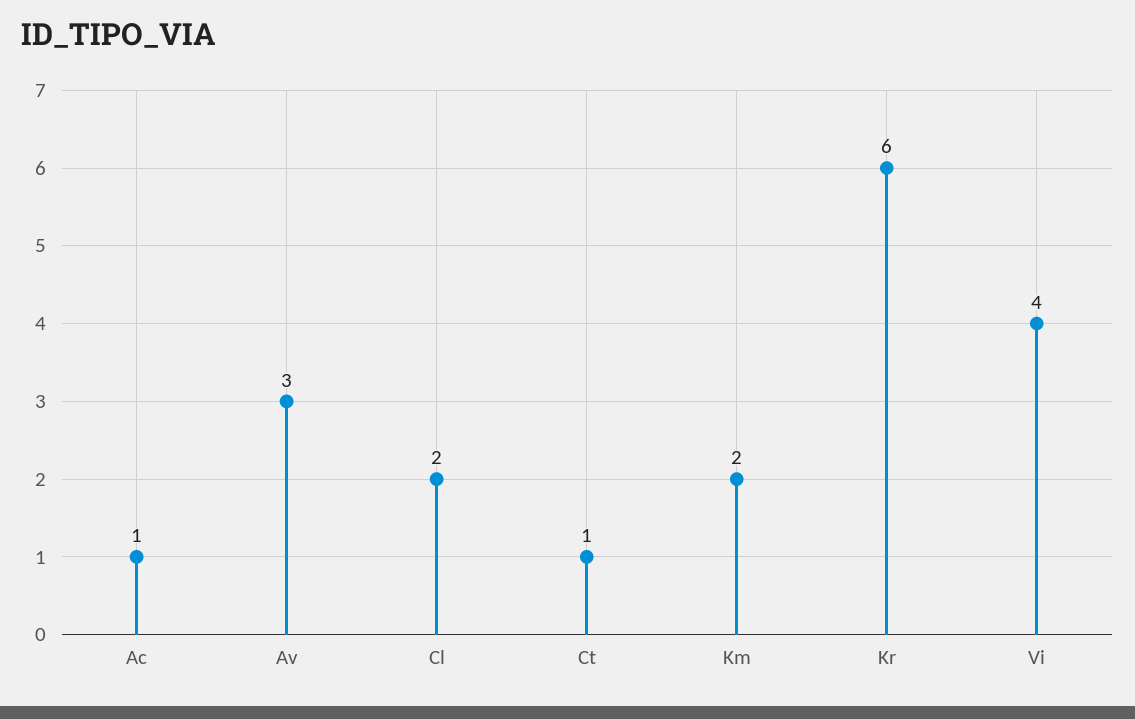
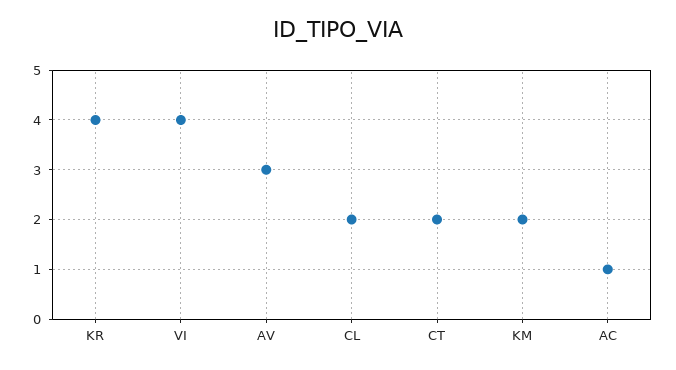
Ct: 1 -> 2
Kr: 6 -> 4

